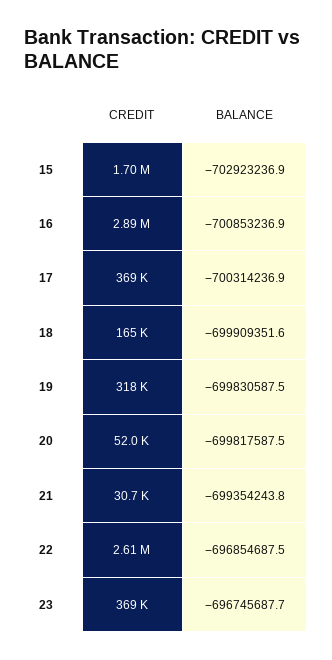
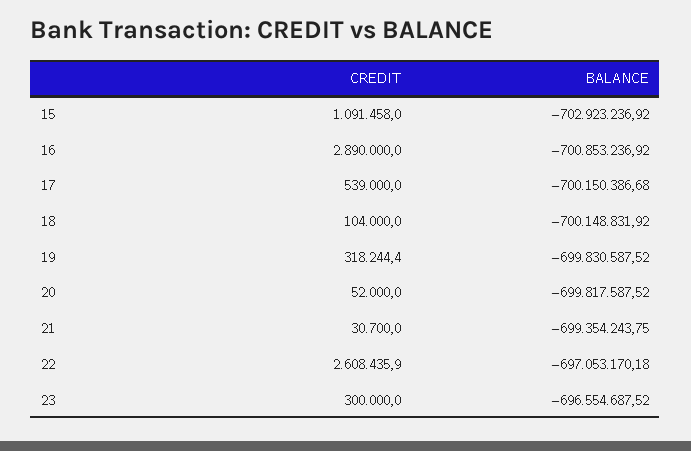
CREDIT, 15: 1700000 -> 1091458
CREDIT, 17: 369000 -> 539000
BALANCE, 17: -700314236.9 -> -700150386.68
CREDIT, 18: 165000 -> 104000
BALANCE, 18: -699909351.6 -> -700148831.92
BALANCE, 22: -696854687.5 -> -697053170.18
CREDIT, 23: 369000 -> 300000
BALANCE, 23: -696745687.7 -> -696554687.52

